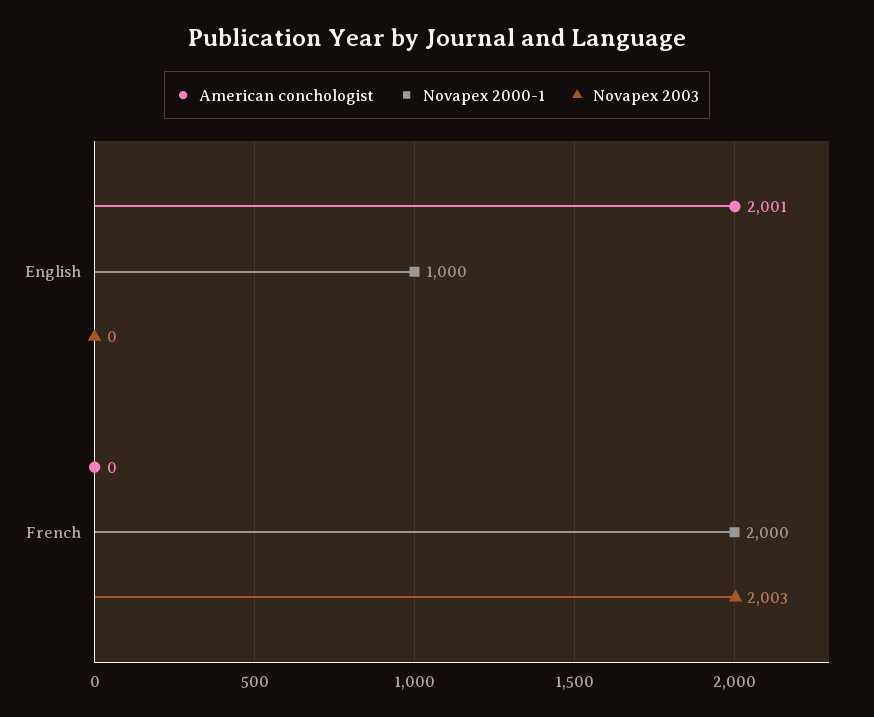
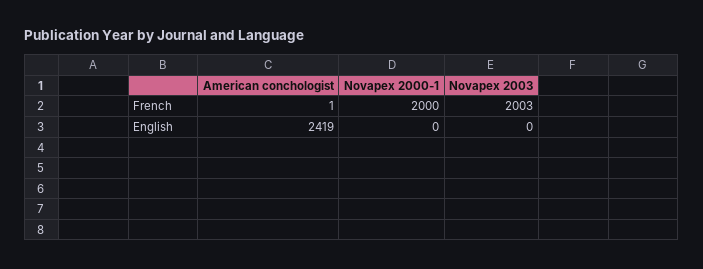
American conchologist, English: 2001 -> 2419
Novapex 2000-1, English: 1000 -> 0
American conchologist, French: 0 -> 1

